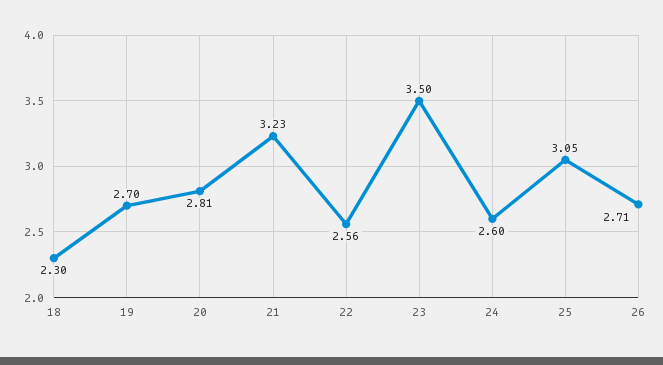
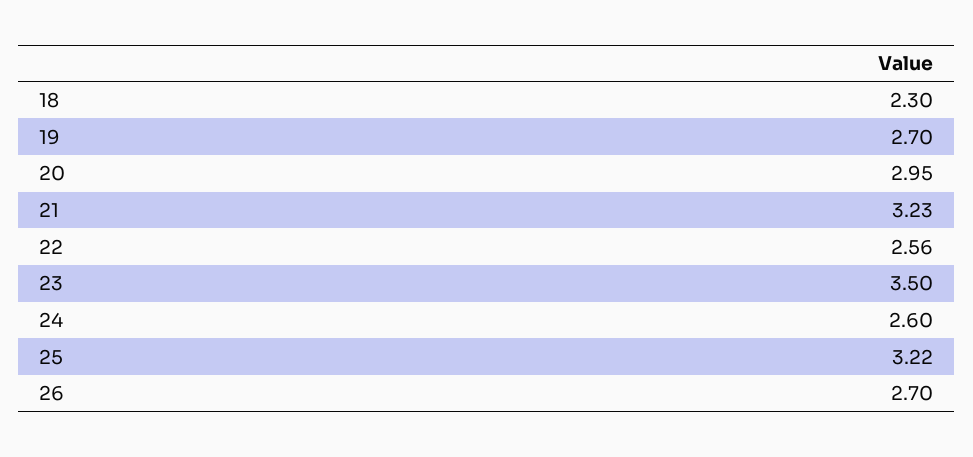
20: 2.81 -> 2.95
25: 3.05 -> 3.22
26: 2.71 -> 2.7

